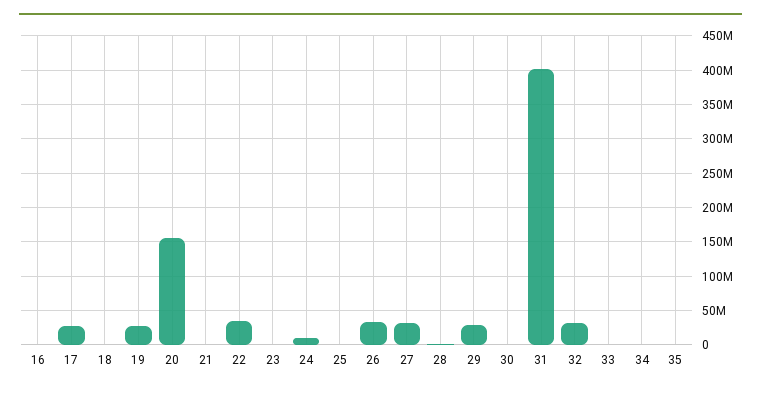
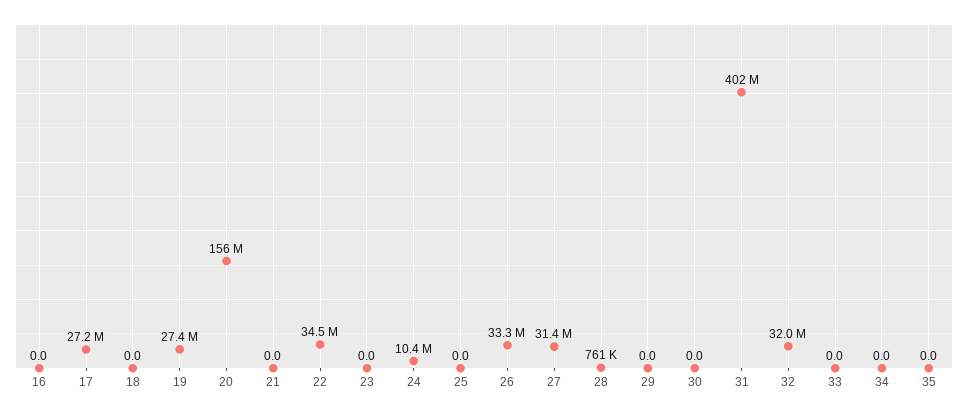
29: 30000000 -> 0

